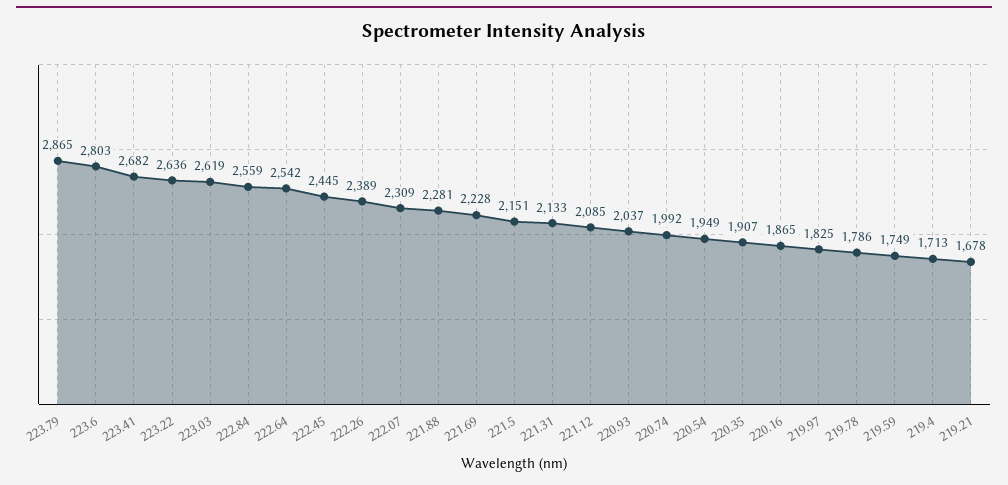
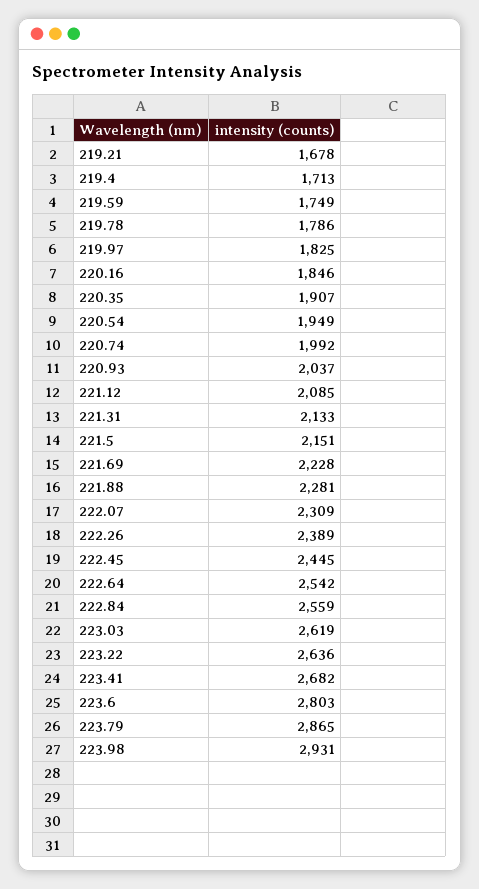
220.16: 1865 -> 1846
223.98: none -> 2931

